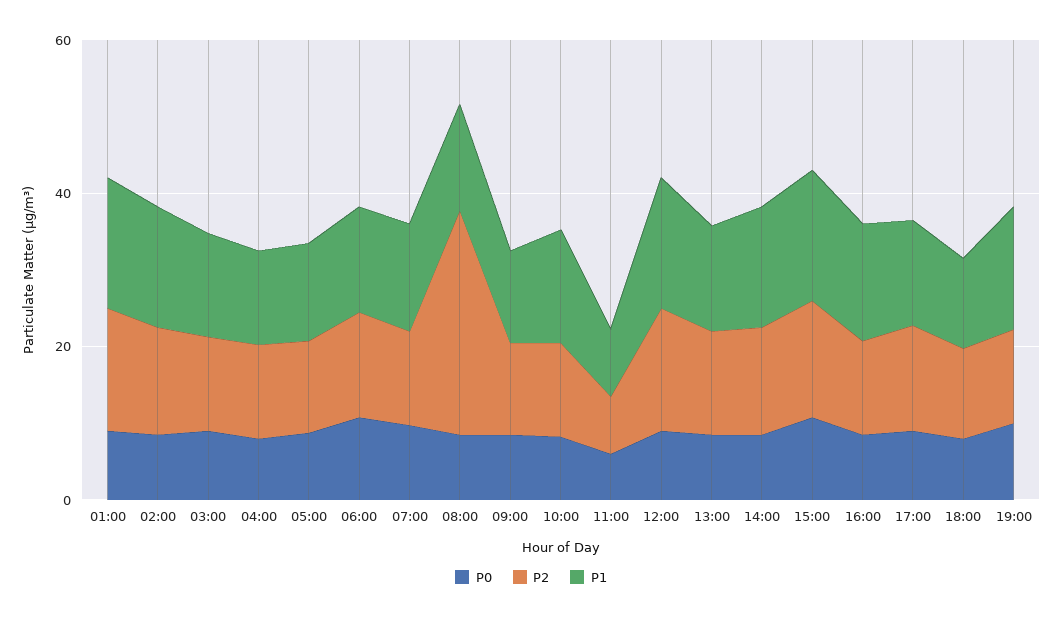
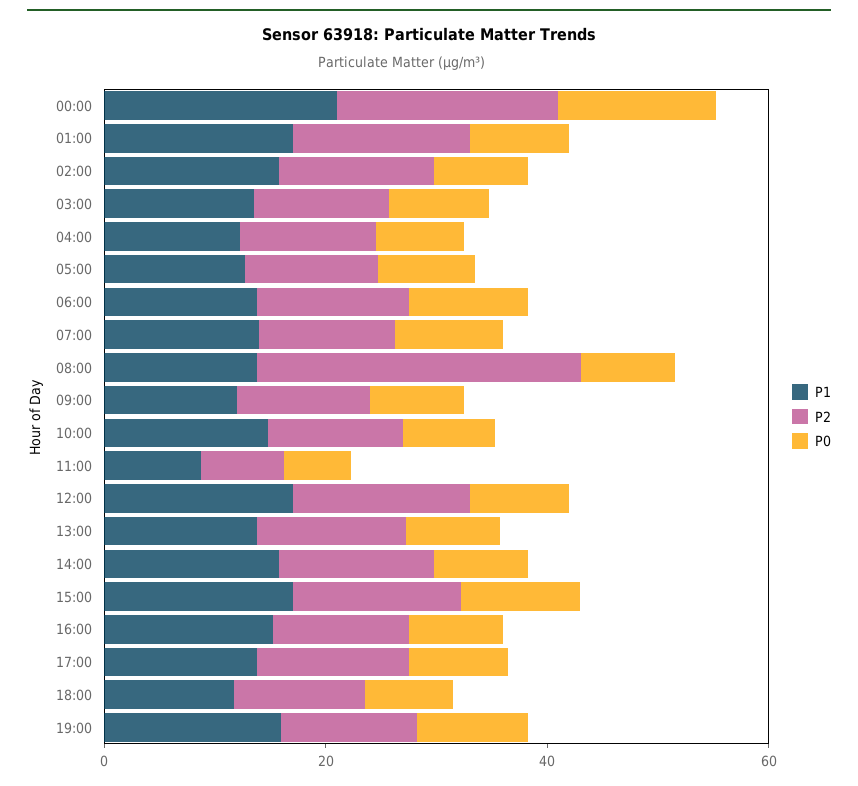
P1, 00:00: none -> 20
P2, 00:00: none -> 20
P0, 00:00: none -> 15

